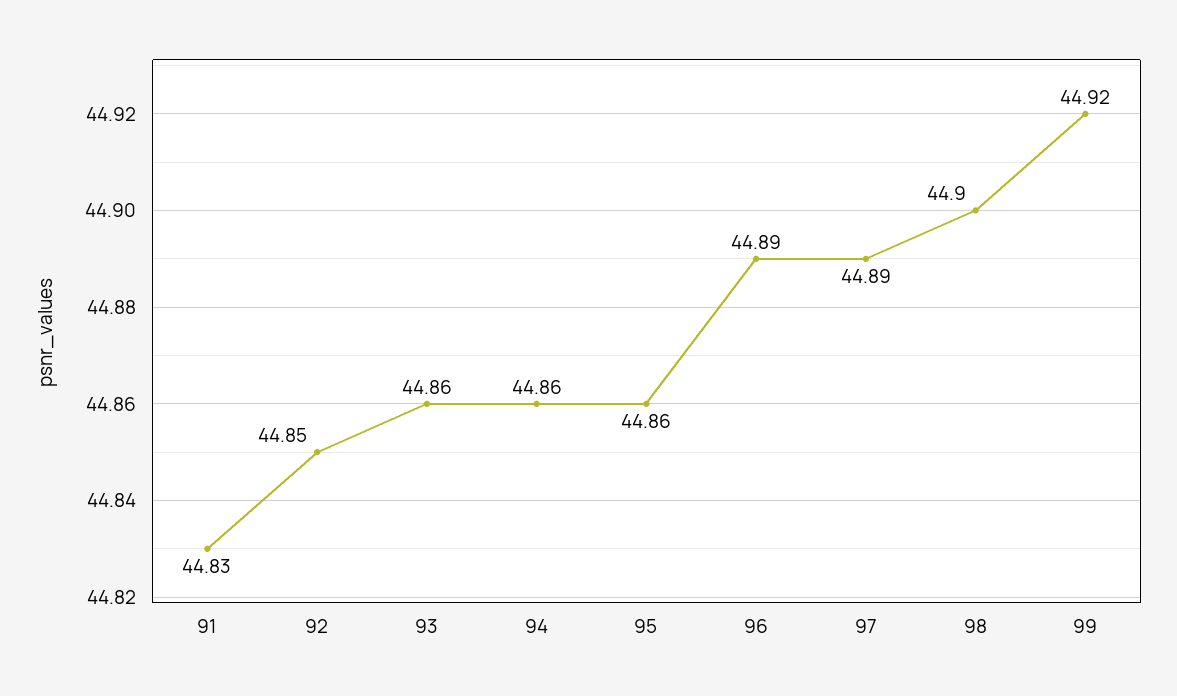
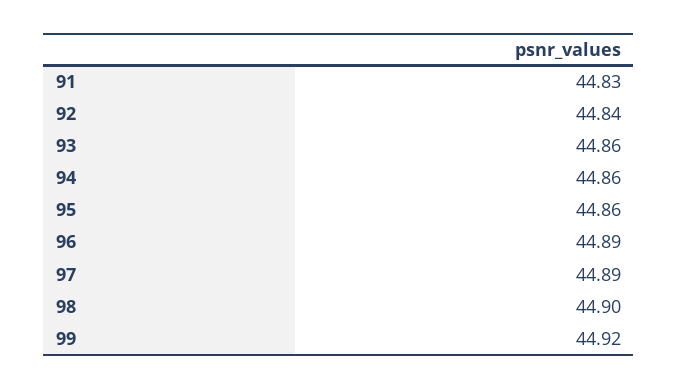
92: 44.85 -> 44.84

